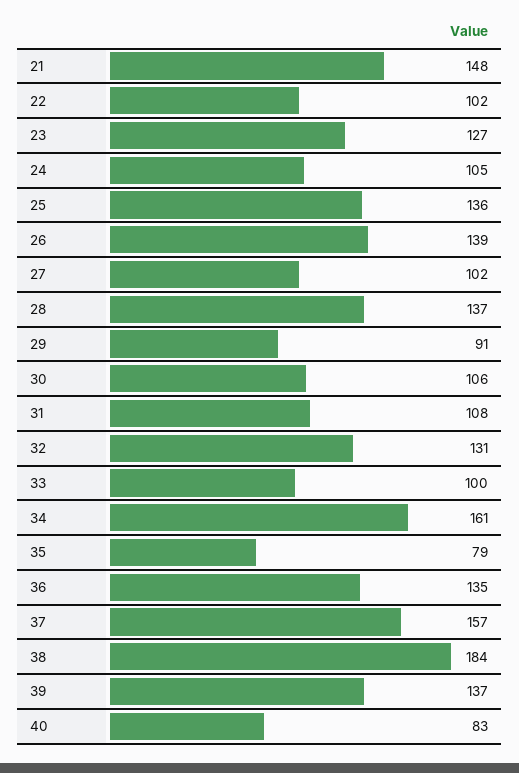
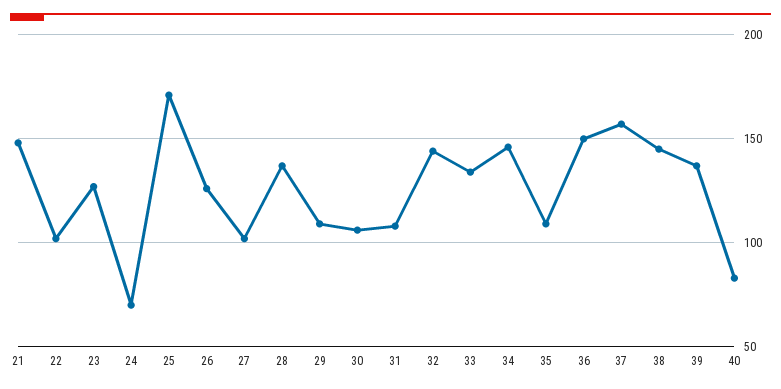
24: 105 -> 70
25: 136 -> 170
26: 139 -> 125
29: 91 -> 110
32: 131 -> 145
33: 100 -> 135
34: 161 -> 145
35: 79 -> 110
36: 135 -> 150
38: 184 -> 145

